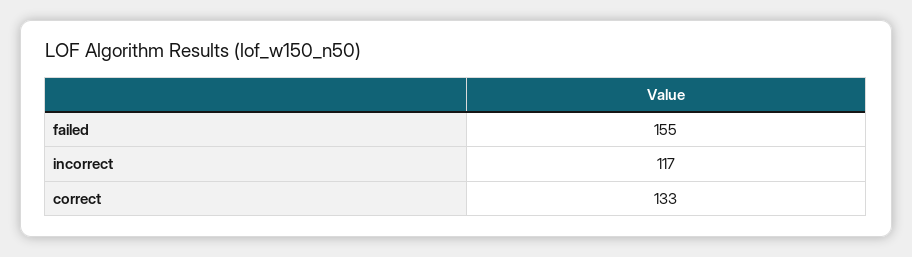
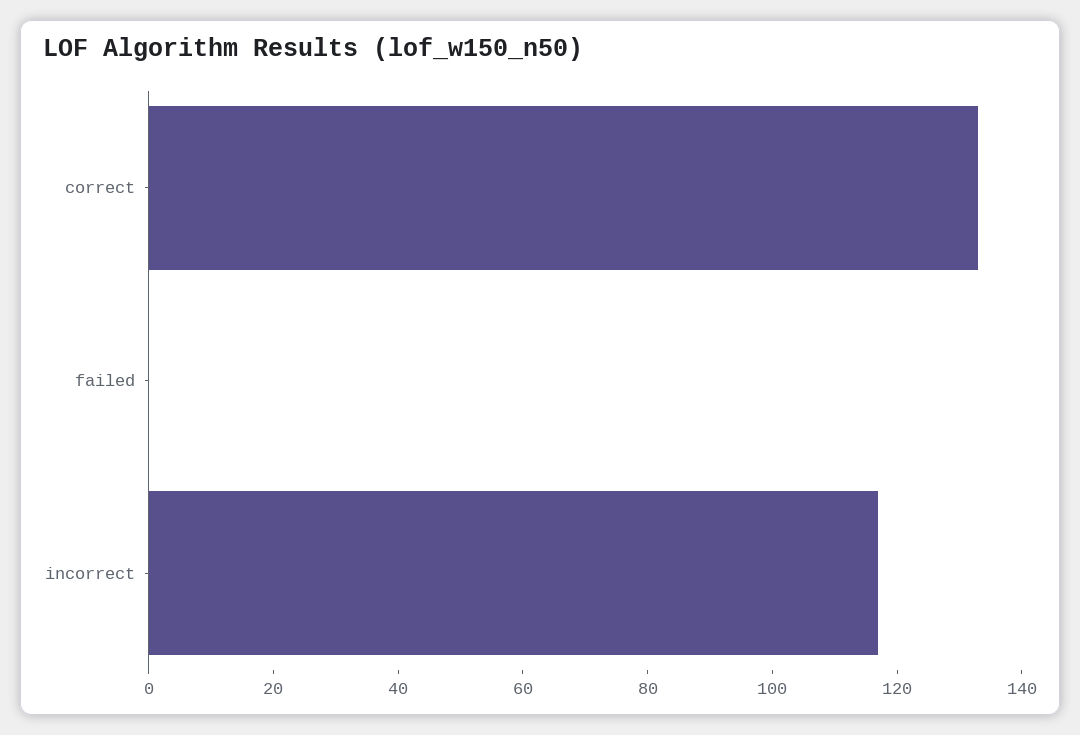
failed: 155 -> 0

